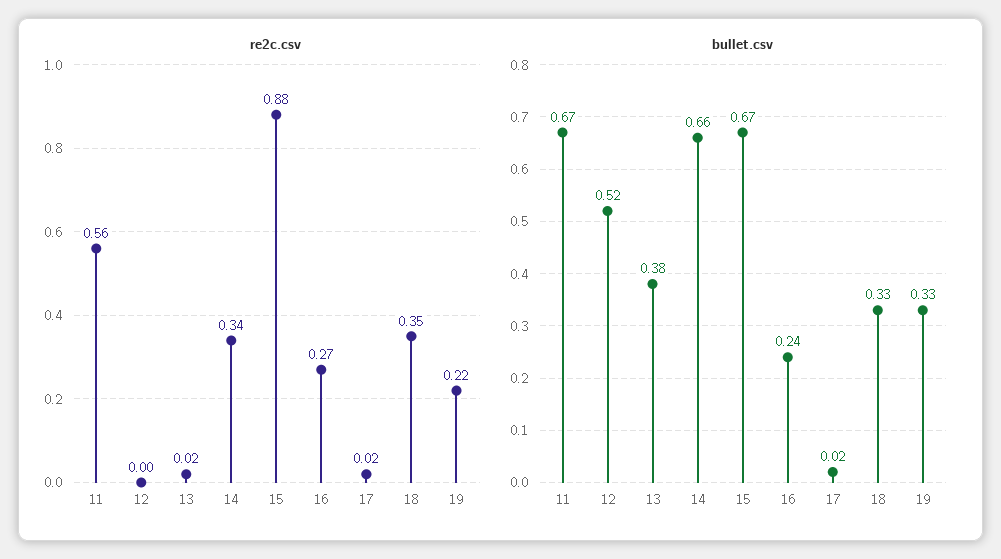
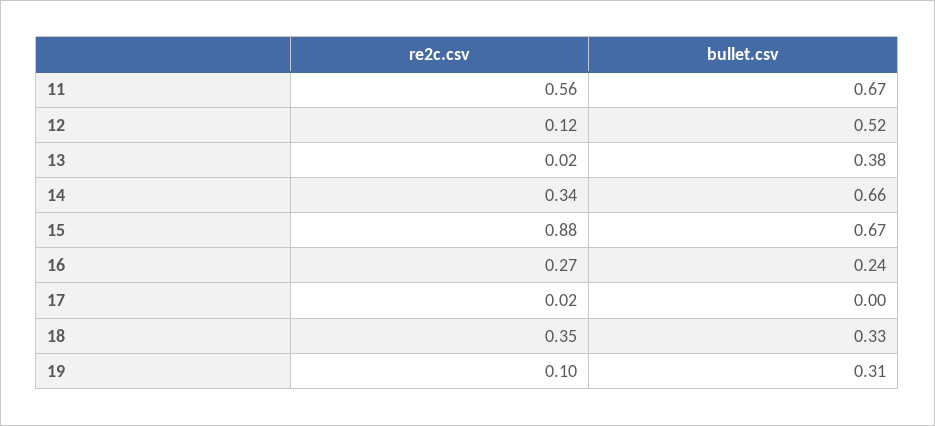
re2c.csv, 12: 0 -> 0.12
re2c.csv, 19: 0.22 -> 0.1
bullet.csv, 17: 0.02 -> 0
bullet.csv, 19: 0.33 -> 0.31

